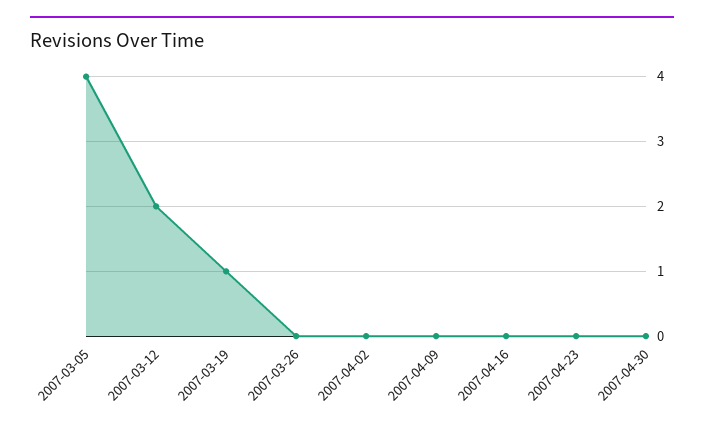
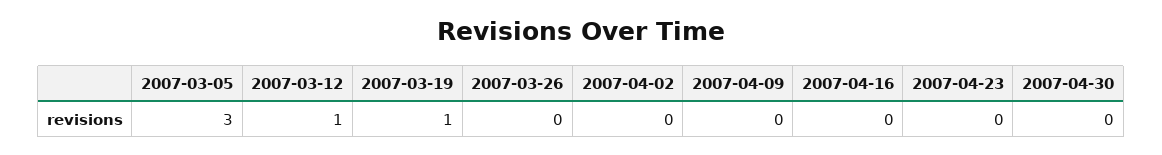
2007-03-05: 4 -> 3
2007-03-12: 2 -> 1

